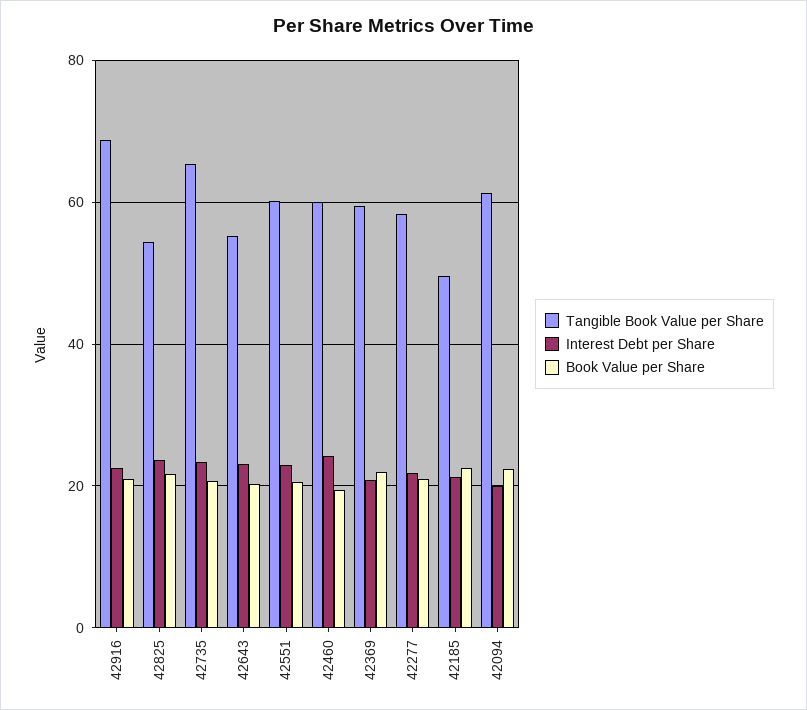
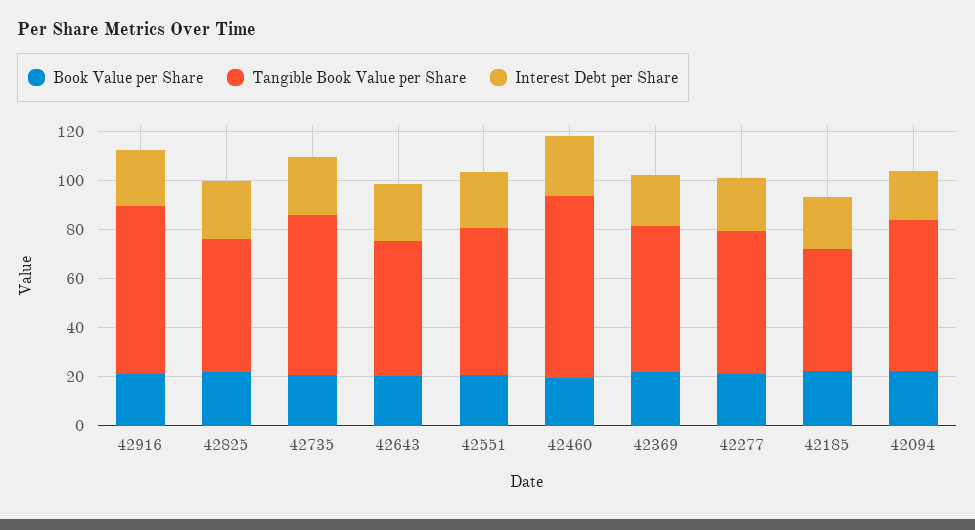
Tangible Book Value per Share, 42460: 60 -> 75

